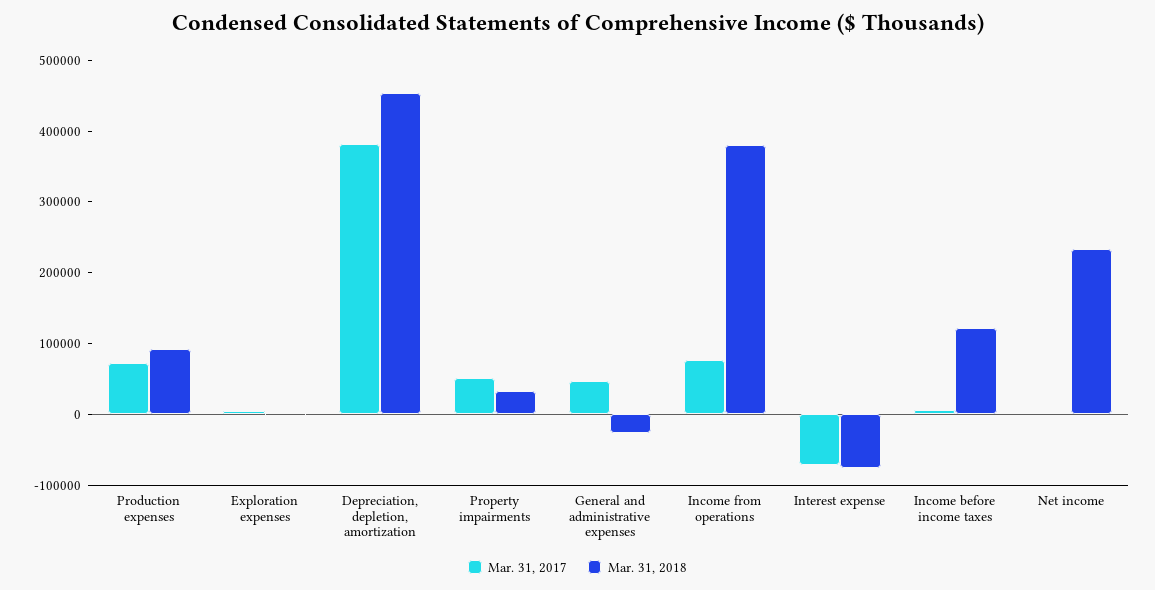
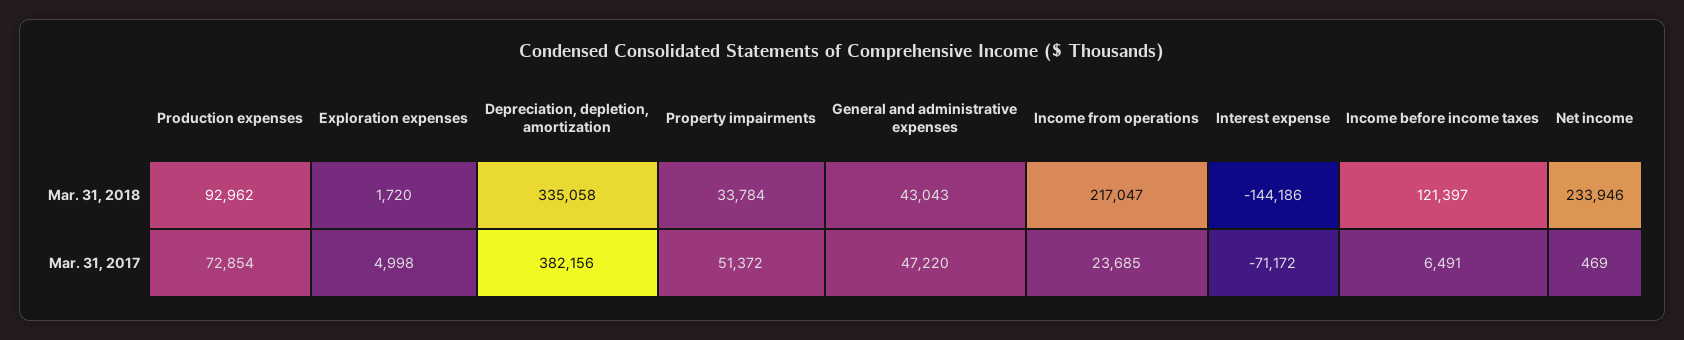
Mar. 31, 2018, Depreciation, depletion, amortization: 460000 -> 335058
Mar. 31, 2018, General and administrative expenses: -20000 -> 43043
Mar. 31, 2017, Income from operations: 80000 -> 23685
Mar. 31, 2018, Income from operations: 380000 -> 217047
Mar. 31, 2018, Interest expense: -80000 -> -144186

